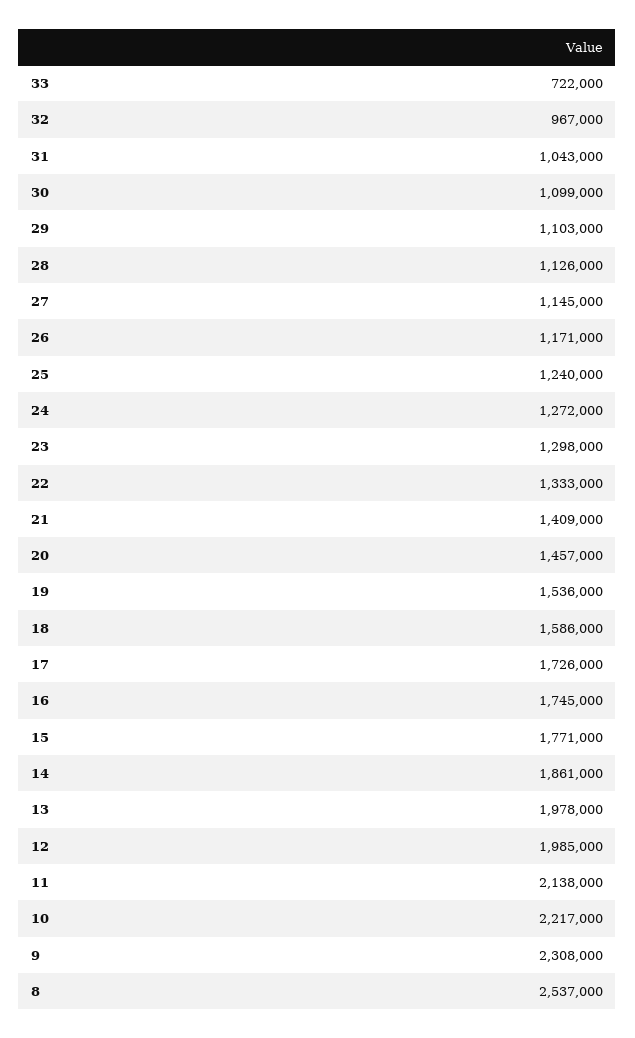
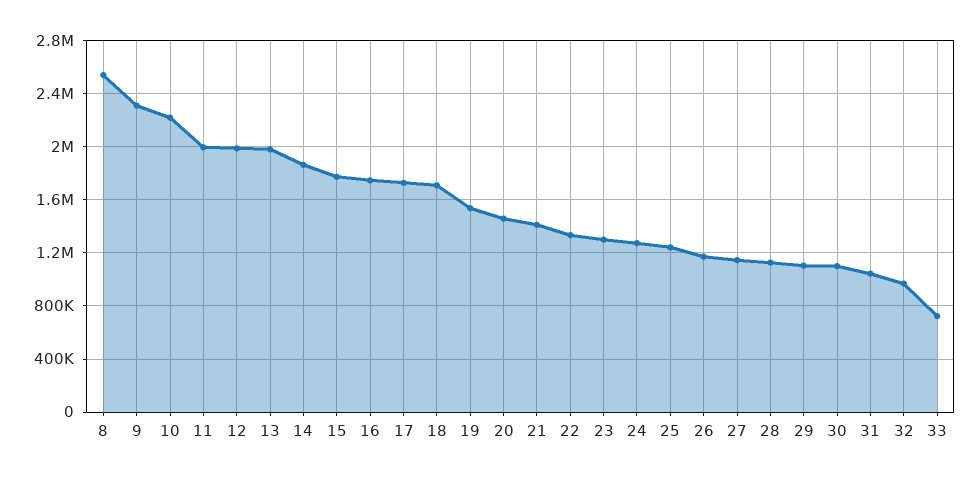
18: 1586000 -> 1700000
11: 2138000 -> 2000000

